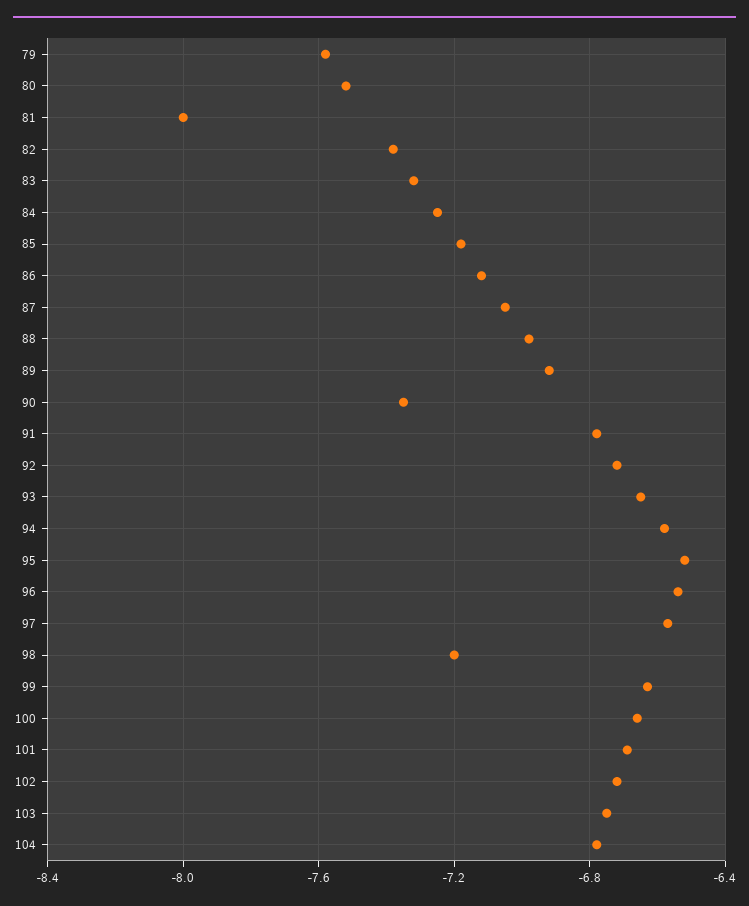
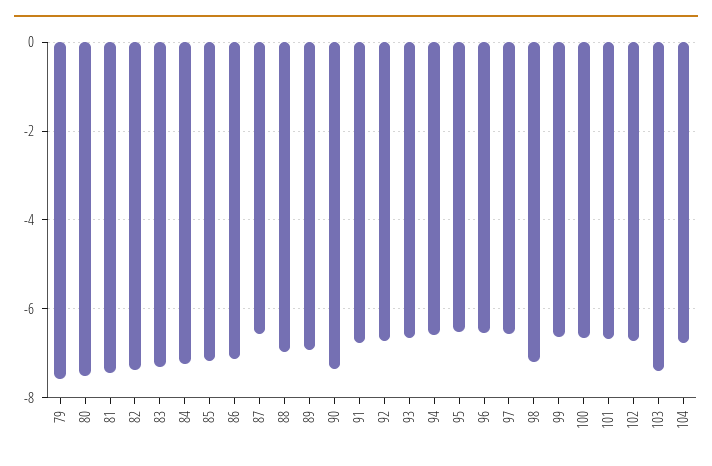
81: -8 -> -7.4
87: -7.05 -> -6.6
103: -6.75 -> -7.4

